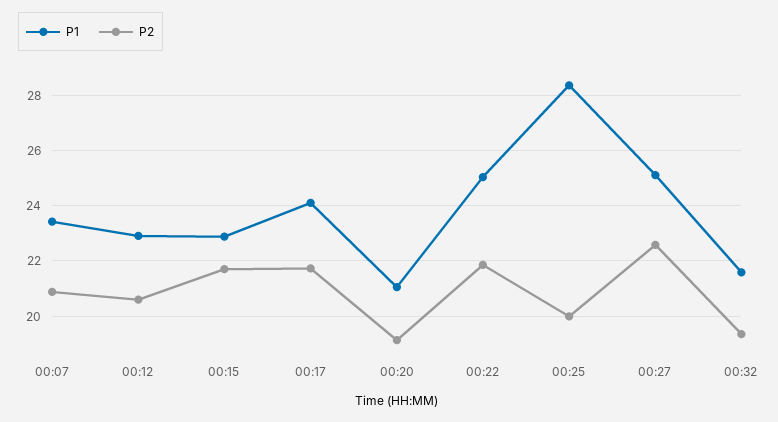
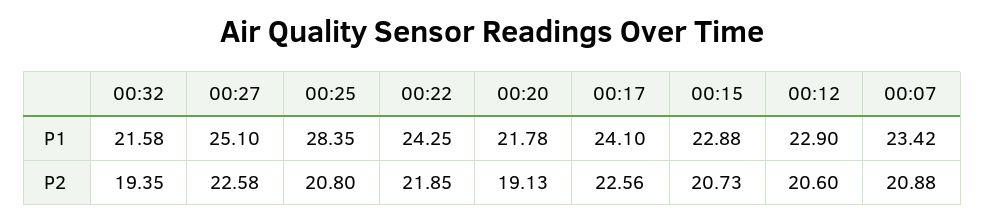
P2, 00:15: 21.75 -> 20.73
P2, 00:17: 21.75 -> 22.56
P1, 00:20: 21 -> 21.78
P1, 00:22: 25 -> 24.25
P2, 00:25: 20 -> 20.8

